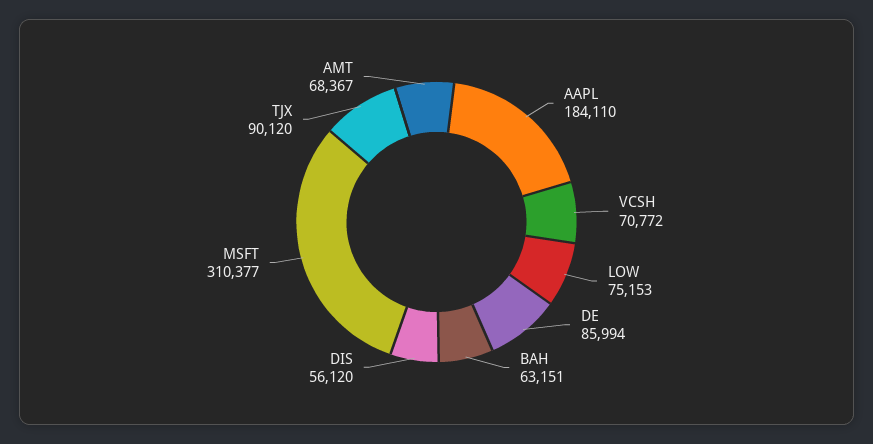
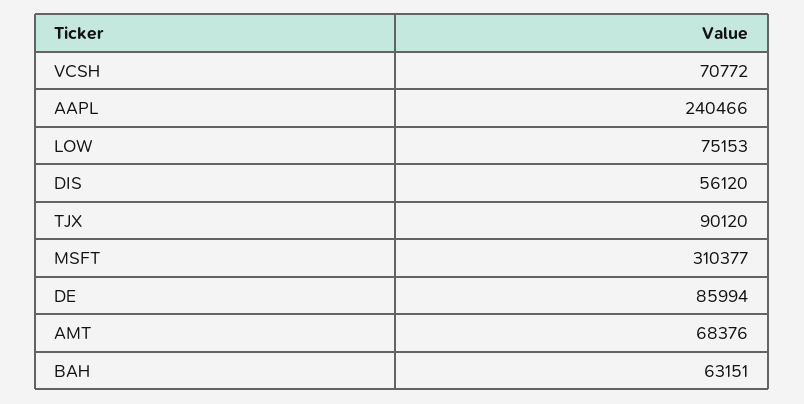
AAPL: 184110 -> 240466
AMT: 68367 -> 68376

